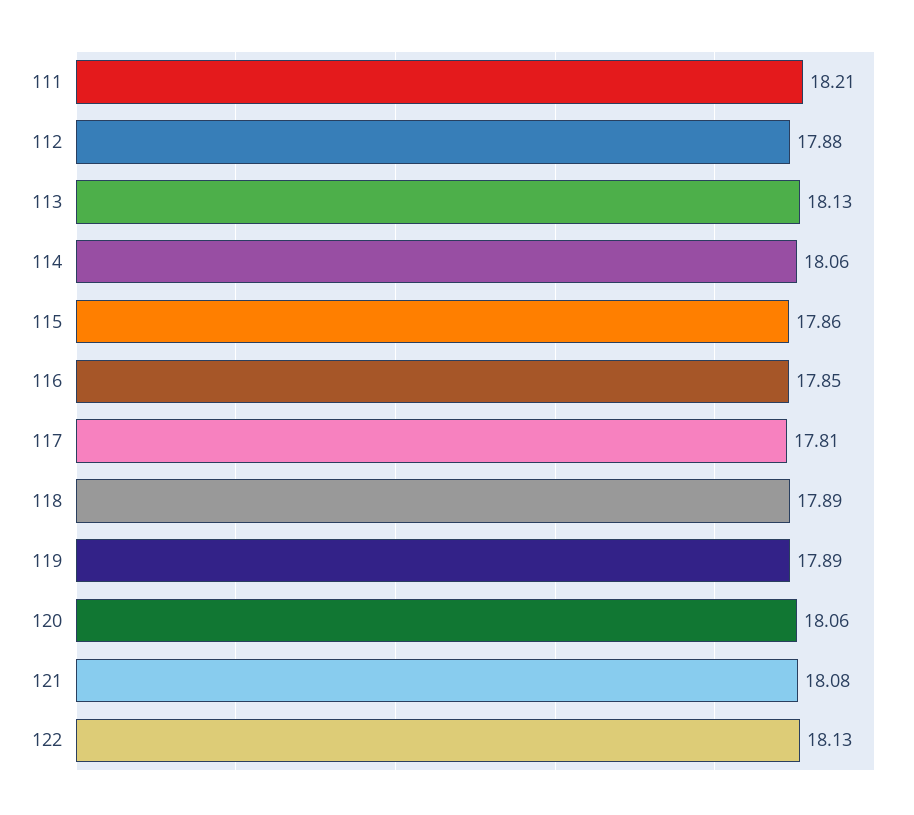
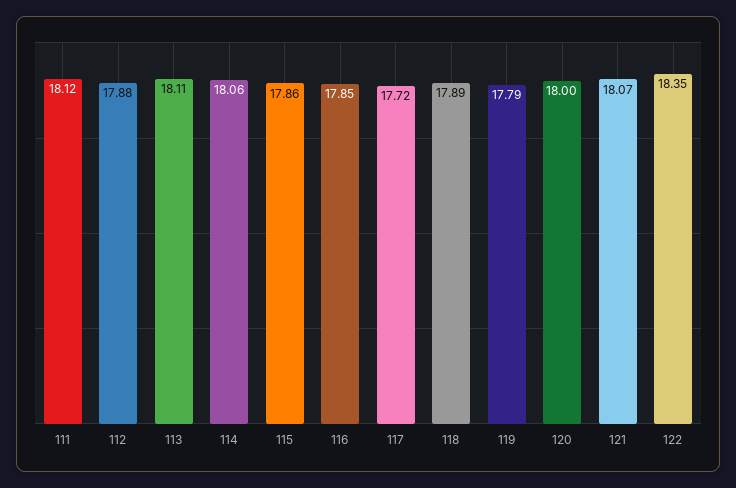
111: 18.21 -> 18.12
113: 18.13 -> 18.11
117: 17.81 -> 17.72
119: 17.89 -> 17.79
120: 18.06 -> 18
121: 18.08 -> 18.07
122: 18.13 -> 18.35

